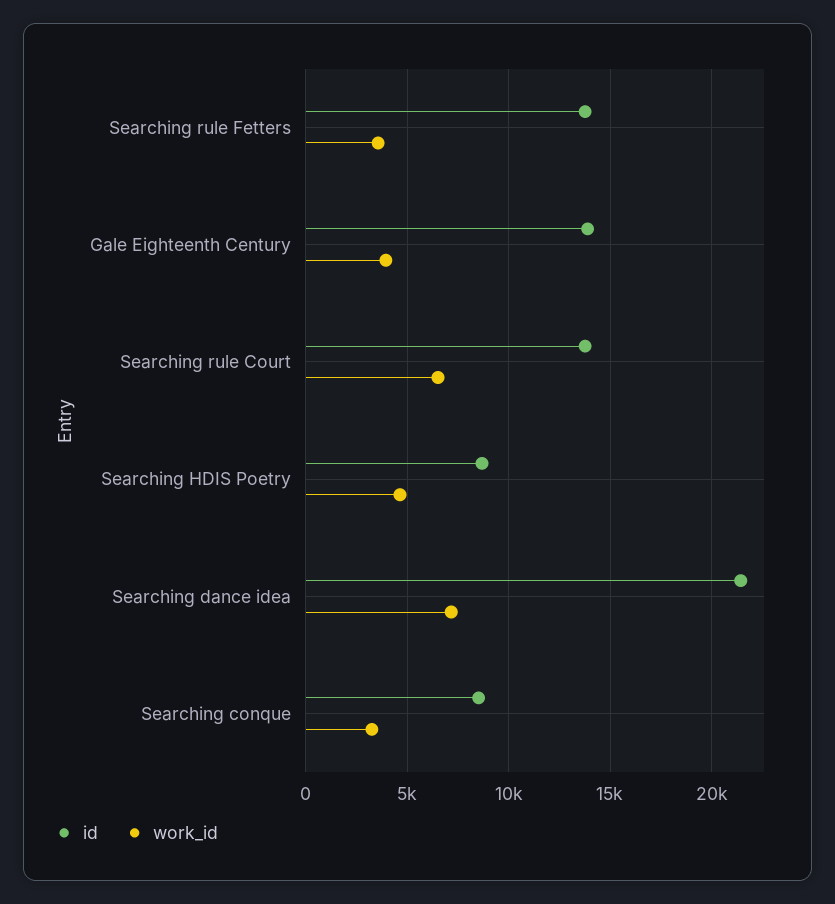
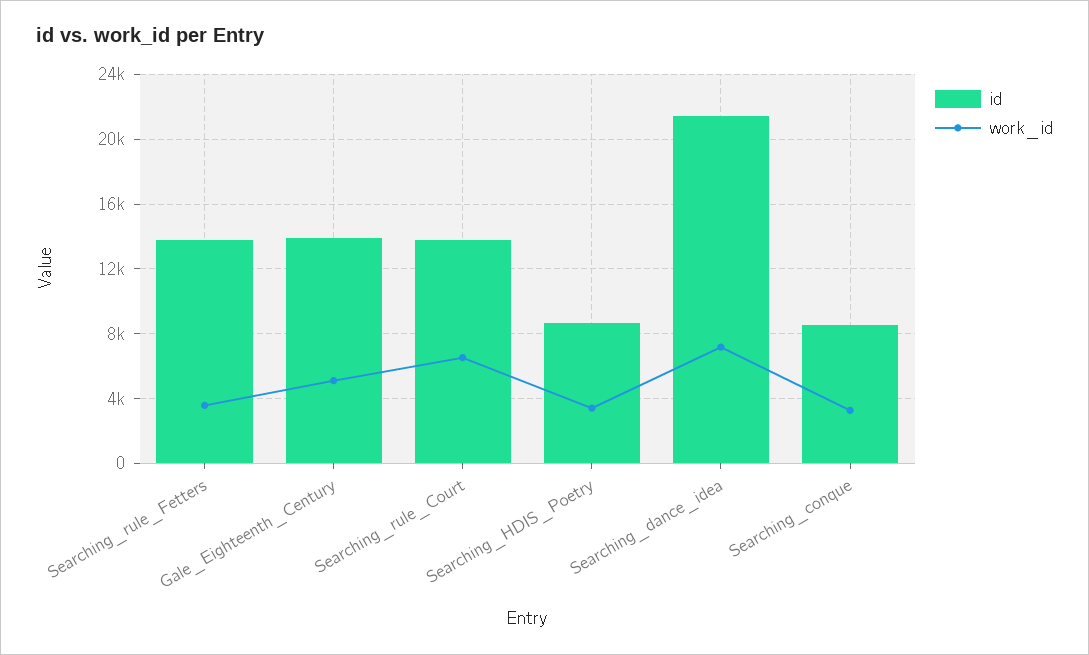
work_id, Gale Eighteenth Century: 4000 -> 5000
work_id, Searching HDIS Poetry: 4500 -> 3500

